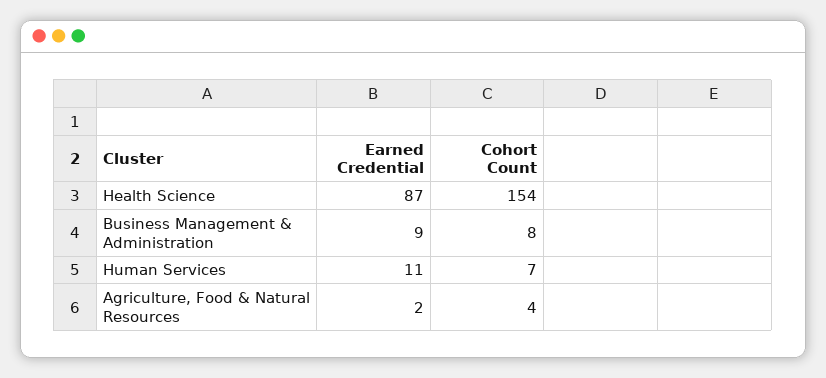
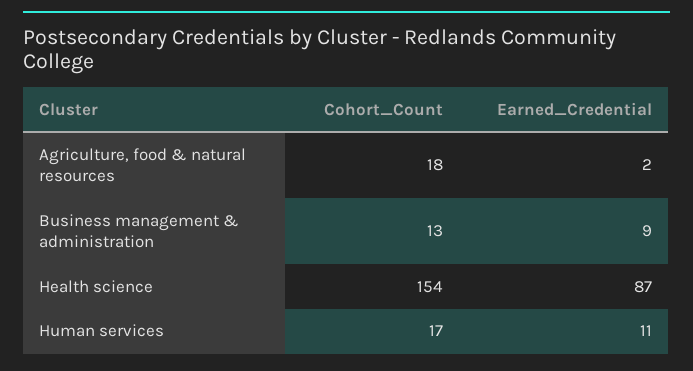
Cohort Count, Business Management & Administration: 8 -> 13
Cohort Count, Human Services: 7 -> 17
Cohort Count, Agriculture, Food & Natural Resources: 4 -> 18

